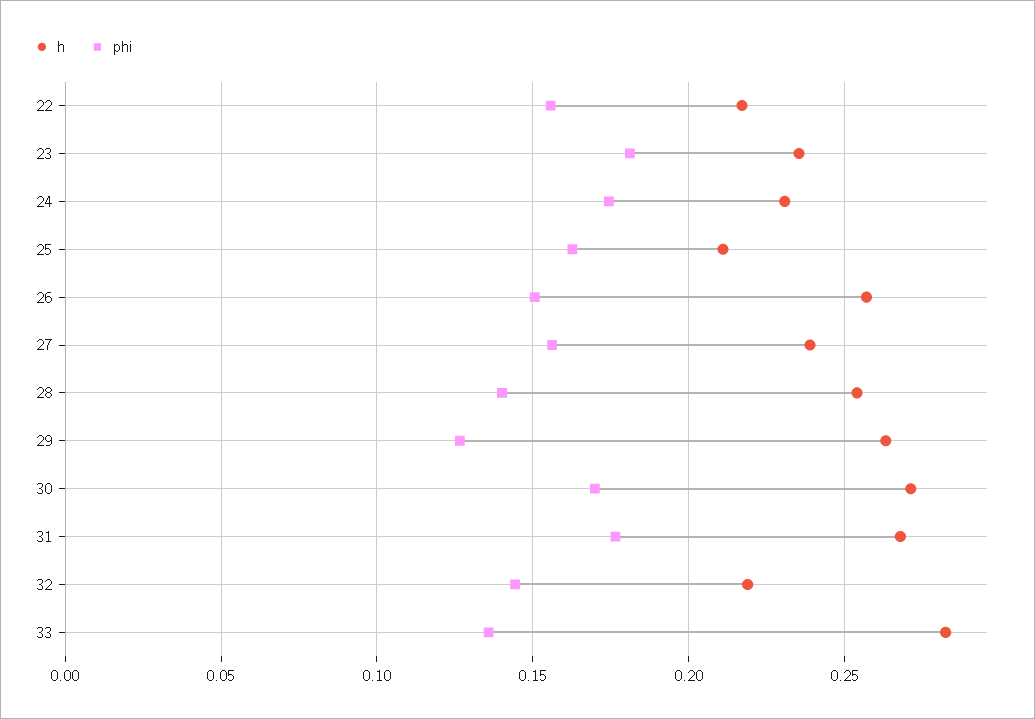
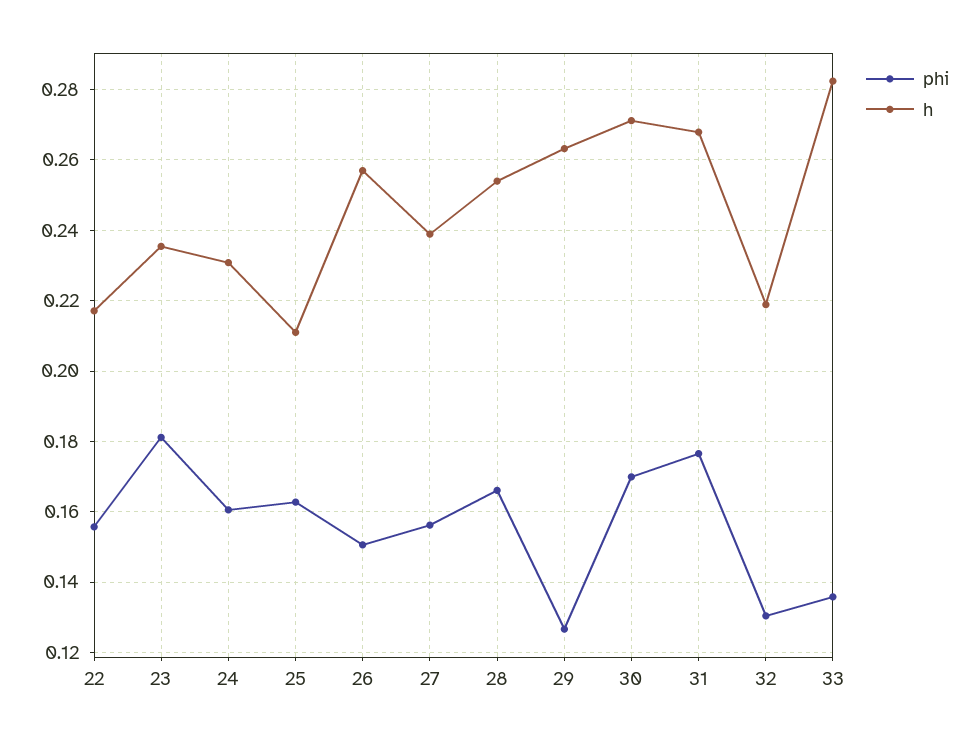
phi, 24: 0.175 -> 0.16
phi, 28: 0.14 -> 0.166
phi, 32: 0.145 -> 0.13

